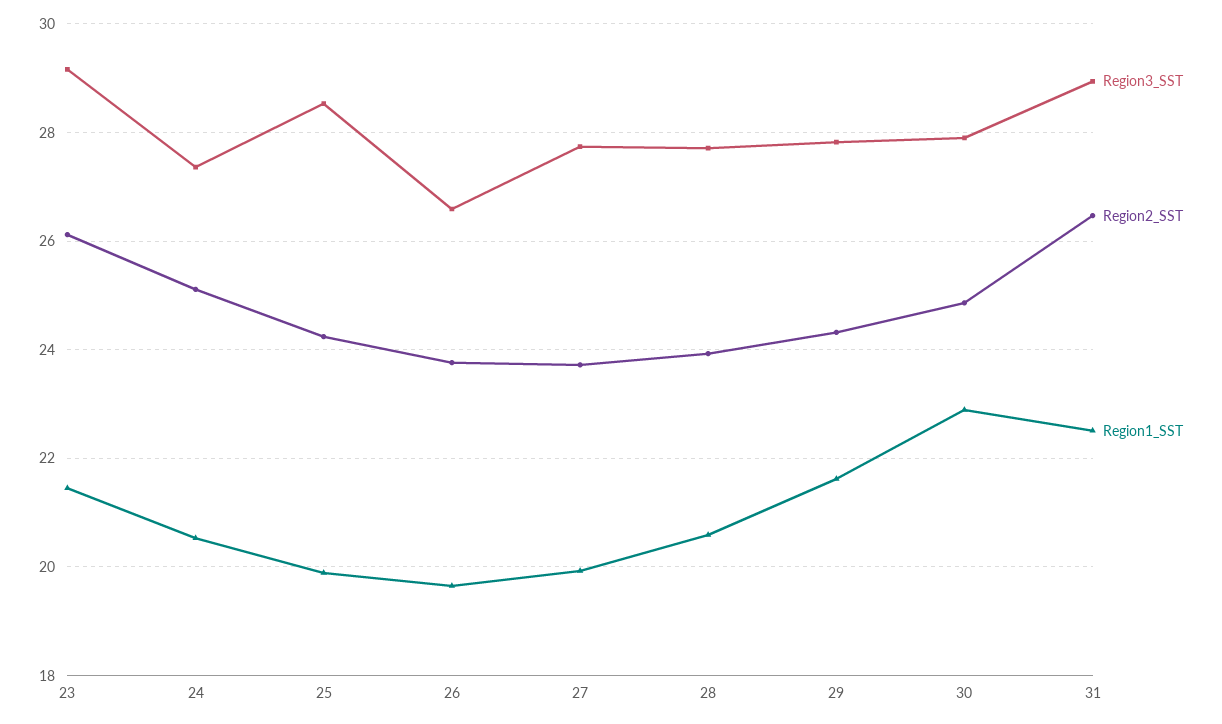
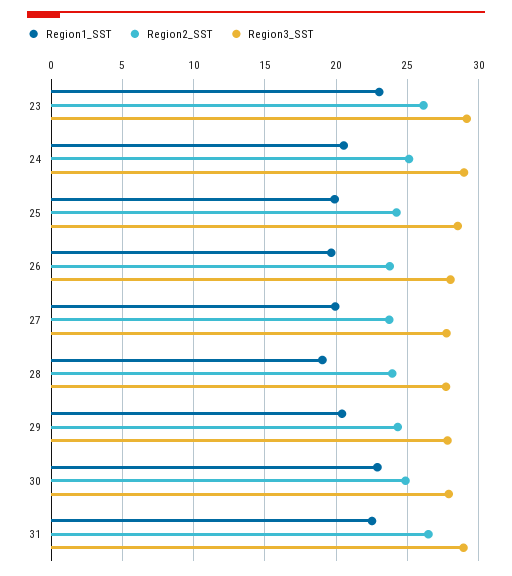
Region1_SST, 23: 21.4 -> 23
Region3_SST, 24: 27.4 -> 29
Region3_SST, 26: 26.6 -> 28
Region1_SST, 28: 20.6 -> 19
Region1_SST, 29: 21.6 -> 20.5

